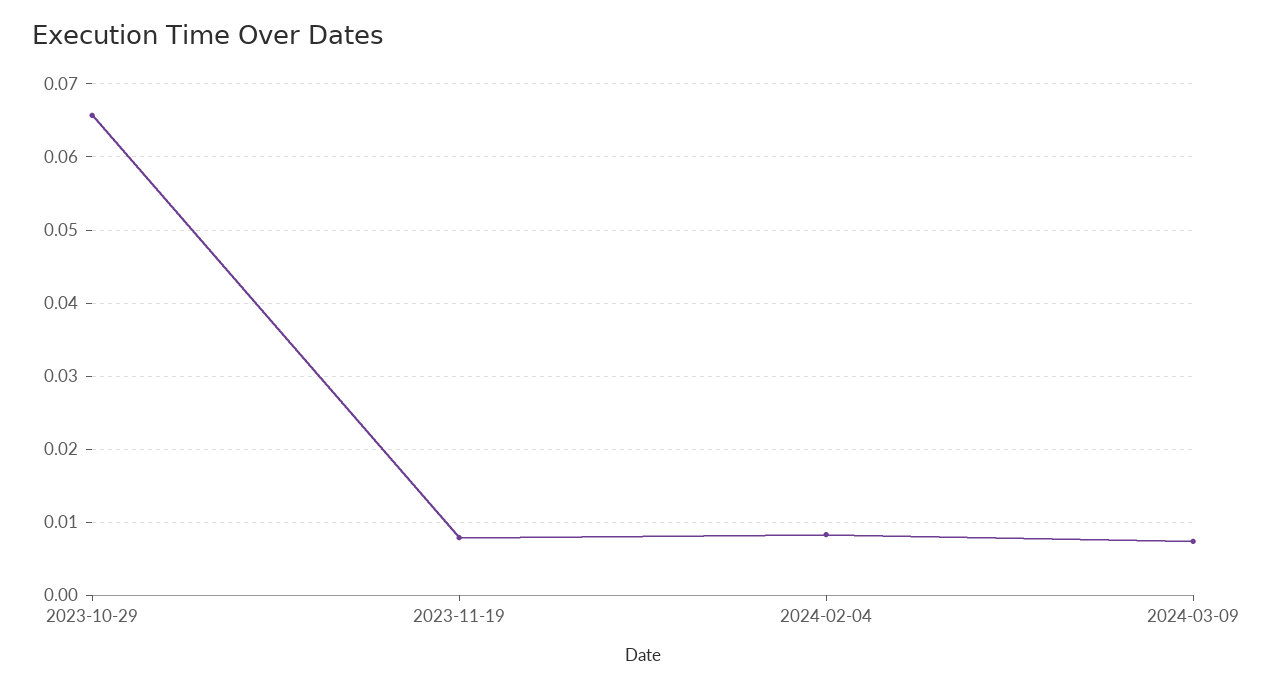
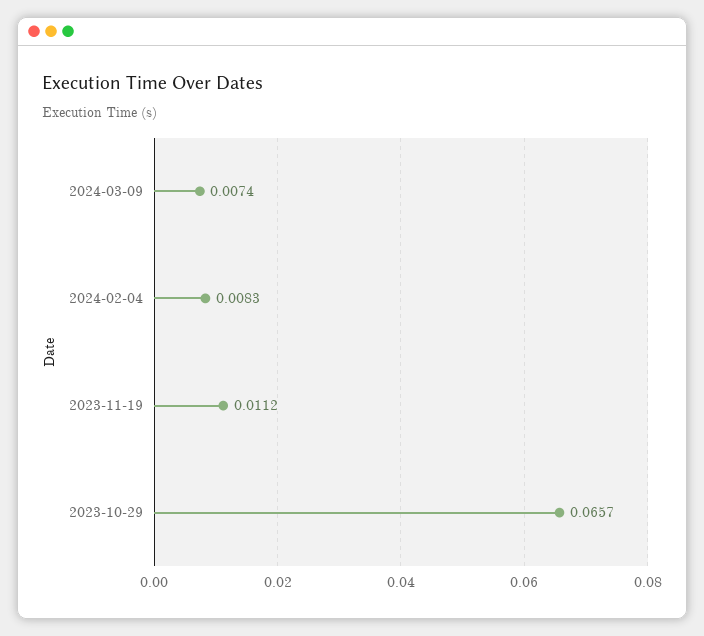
2023-11-19: 0.008 -> 0.0112

